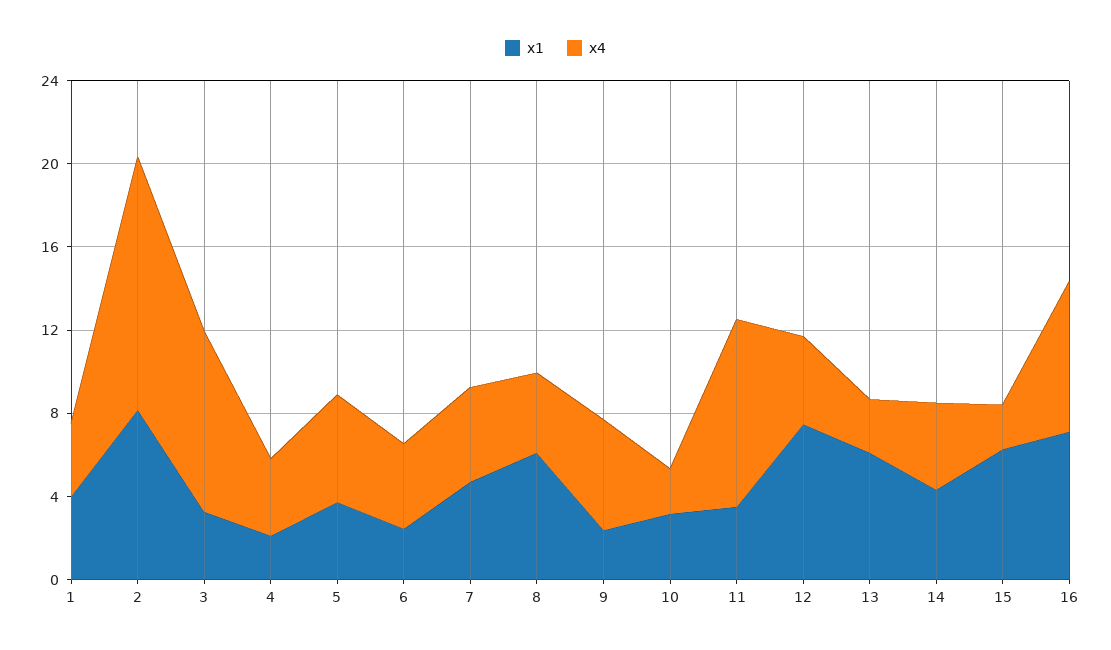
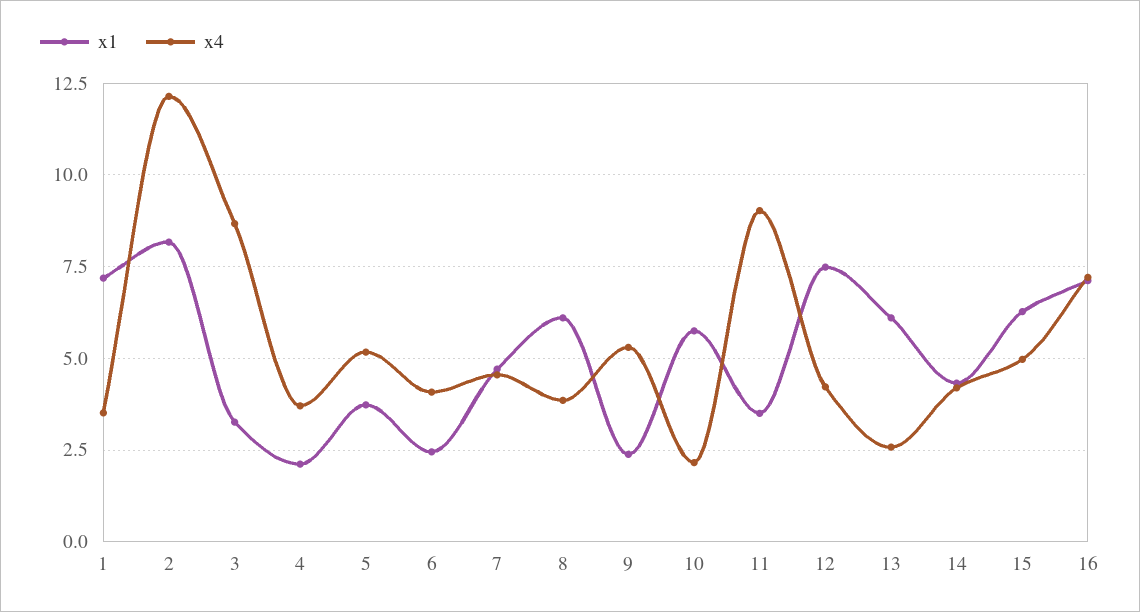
x1, 1: 4 -> 7.25
x1, 10: 3 -> 5.75
x4, 15: 2 -> 5

